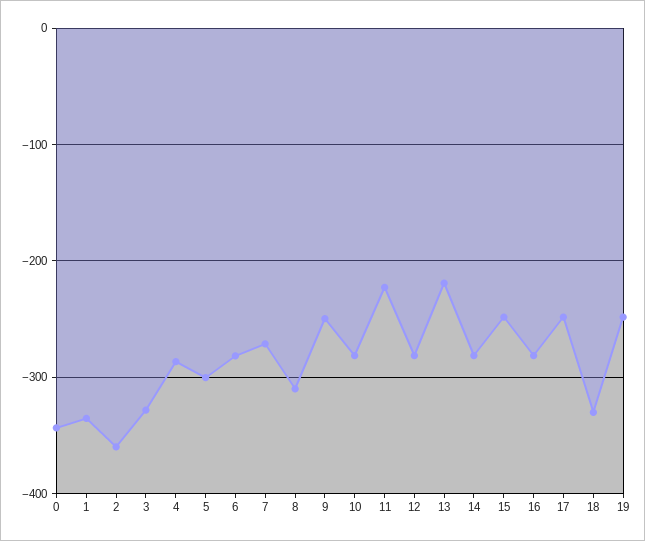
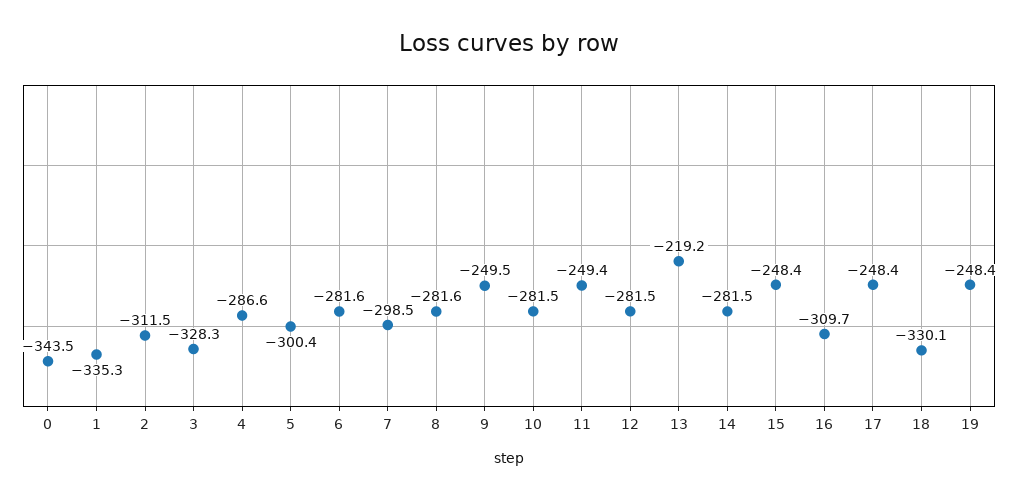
2: -360 -> -311.5
7: -270 -> -298.5
8: -310 -> -281.6
11: -220 -> -249.4
16: -280 -> -309.7

